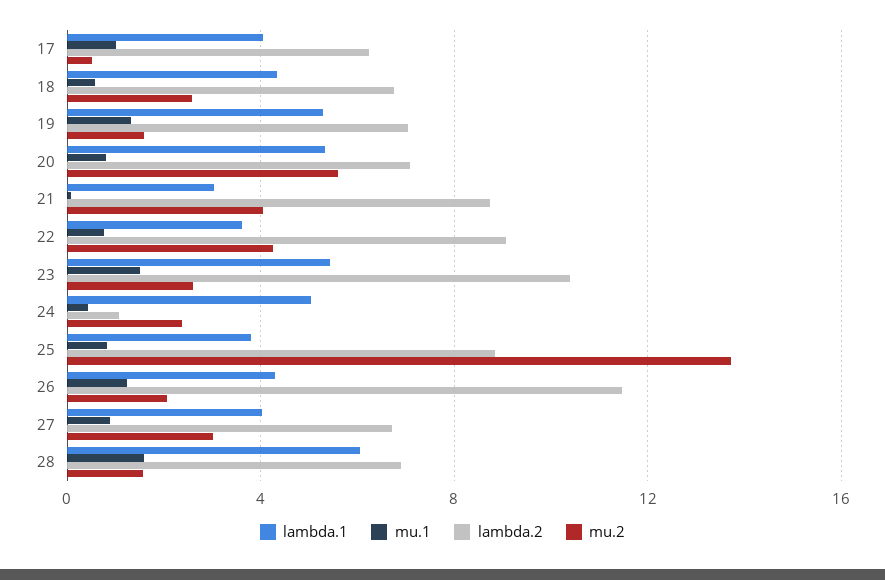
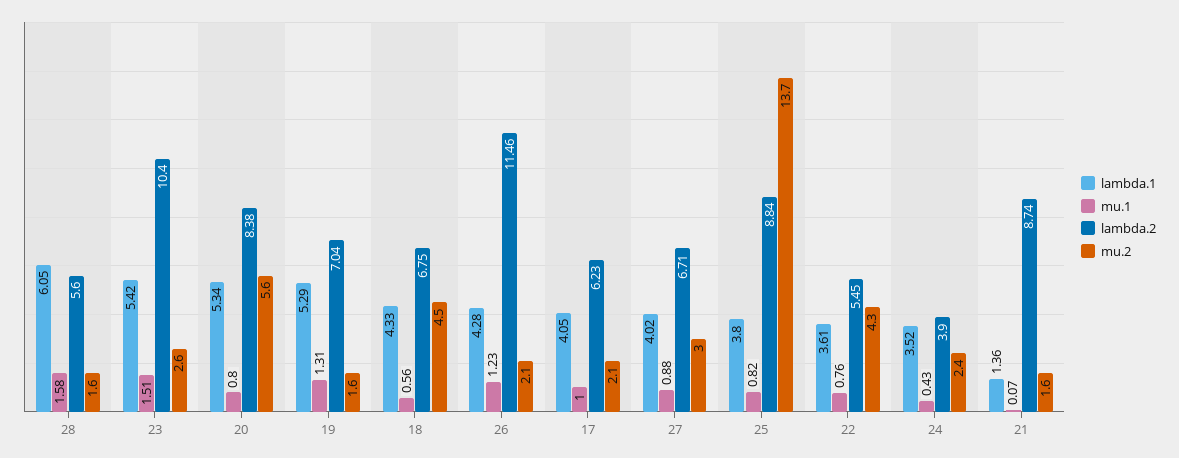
mu.2, 17: 0.5 -> 2.1
mu.2, 18: 2.5 -> 4.5
lambda.2, 20: 7 -> 8.38
lambda.1, 21: 3 -> 1.36
mu.2, 21: 4 -> 1.6
lambda.2, 22: 9 -> 5.45
lambda.1, 24: 5 -> 3.52
lambda.2, 24: 1 -> 3.9
lambda.2, 28: 7 -> 5.6

